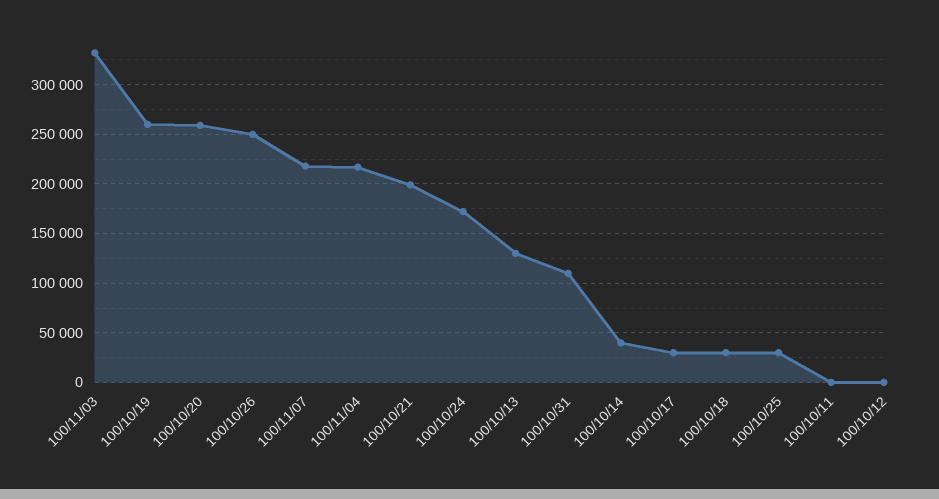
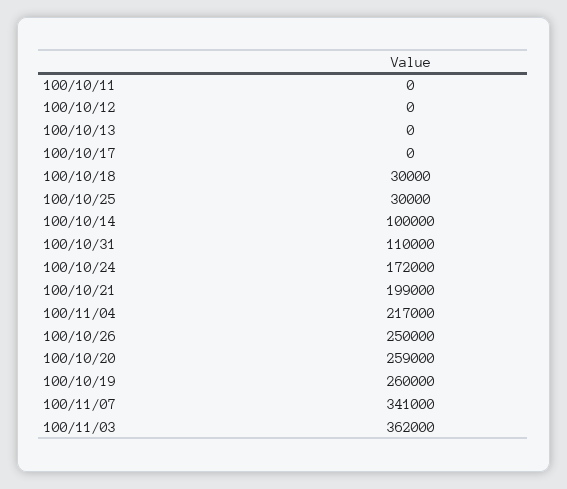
100/11/03: 330000 -> 362000
100/11/07: 220000 -> 341000
100/10/13: 130000 -> 0
100/10/14: 40000 -> 100000
100/10/17: 30000 -> 0

